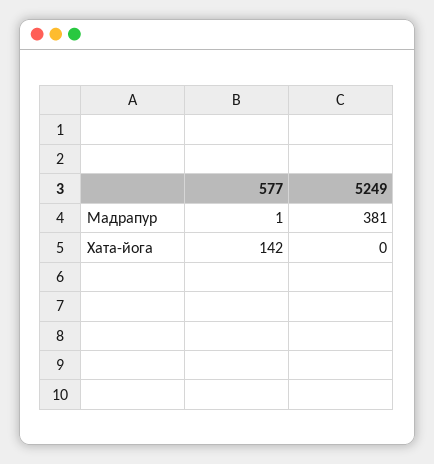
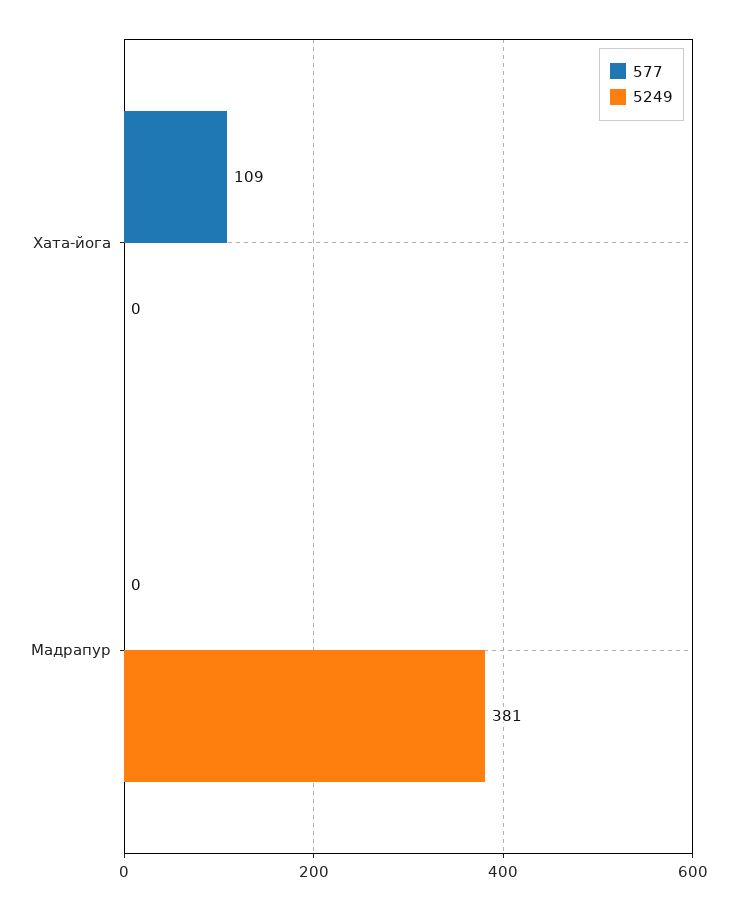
577, Мадрапур: 1 -> 0
577, Хата-йога: 142 -> 109

